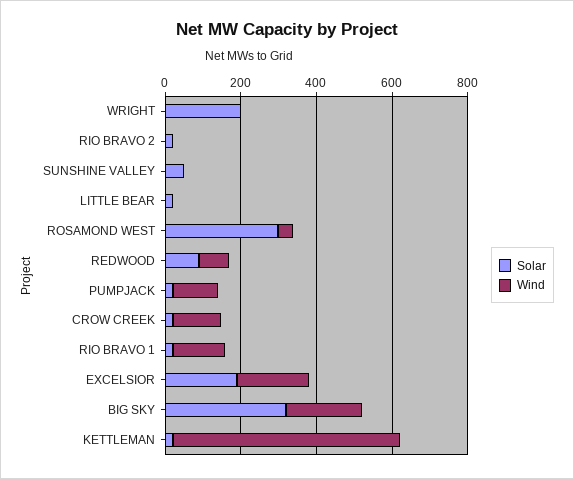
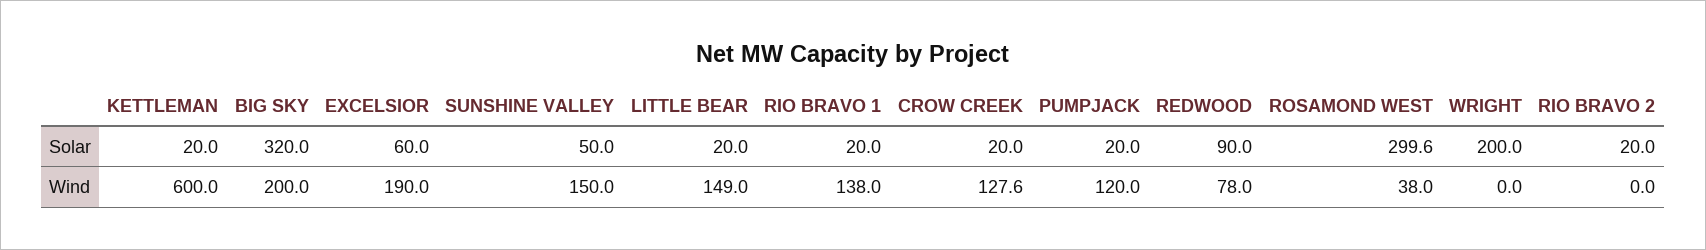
Wind, SUNSHINE VALLEY: 0 -> 150
Wind, LITTLE BEAR: 0 -> 149
Solar, EXCELSIOR: 200 -> 60

